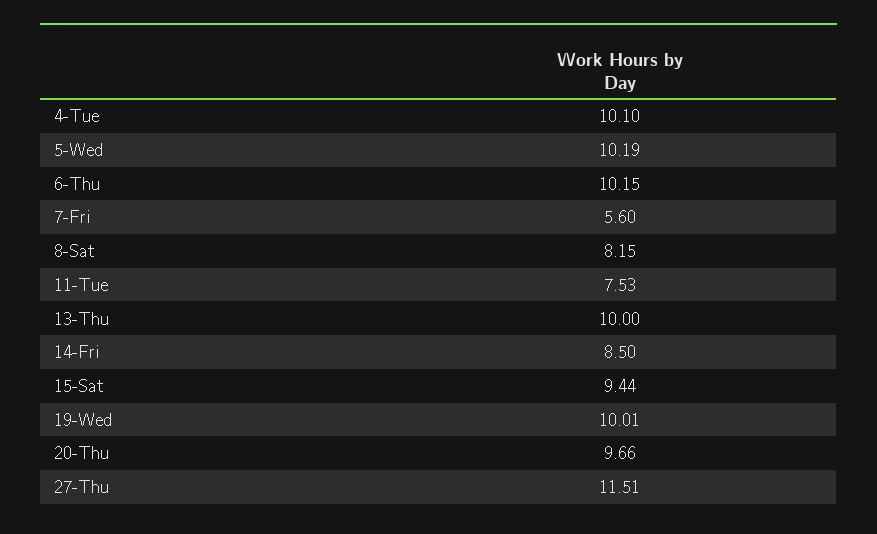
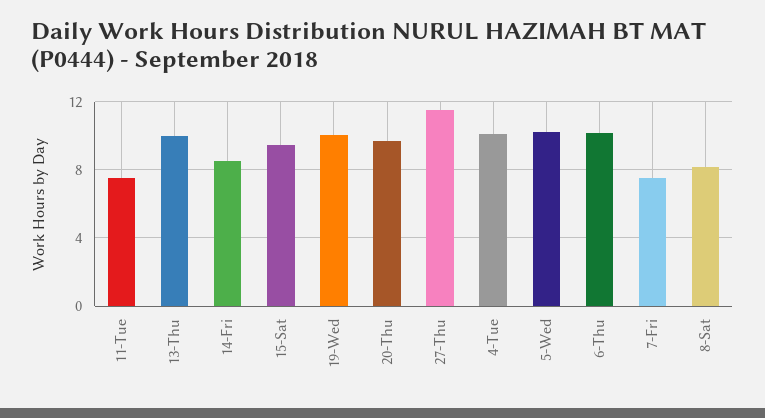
7-Fri: 5.6 -> 7.5

